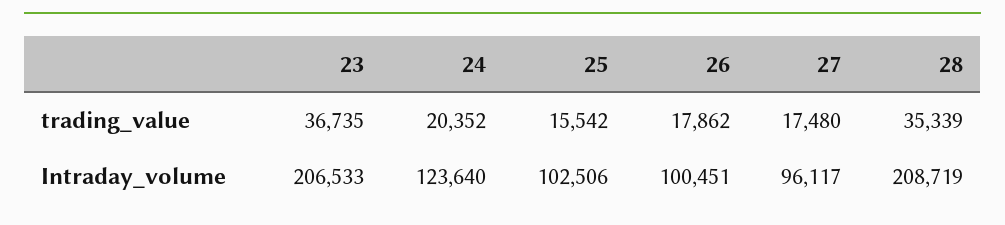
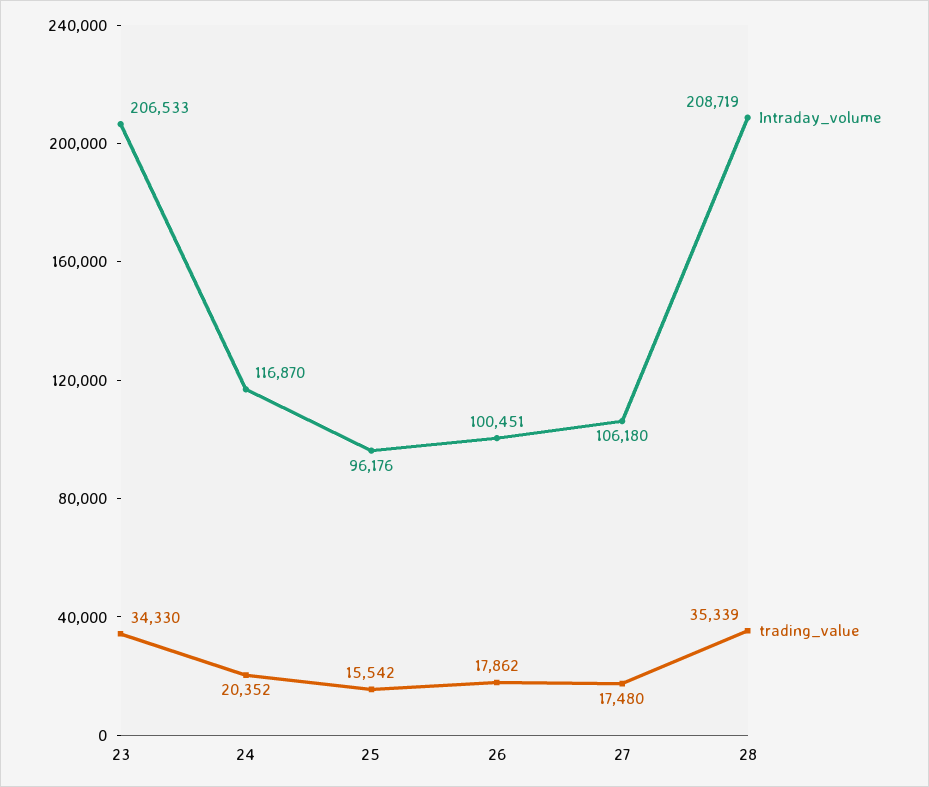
trading_value, 23: 36735 -> 34330
Intraday_volume, 24: 123640 -> 116870
Intraday_volume, 25: 102506 -> 96176
Intraday_volume, 27: 96117 -> 106180

